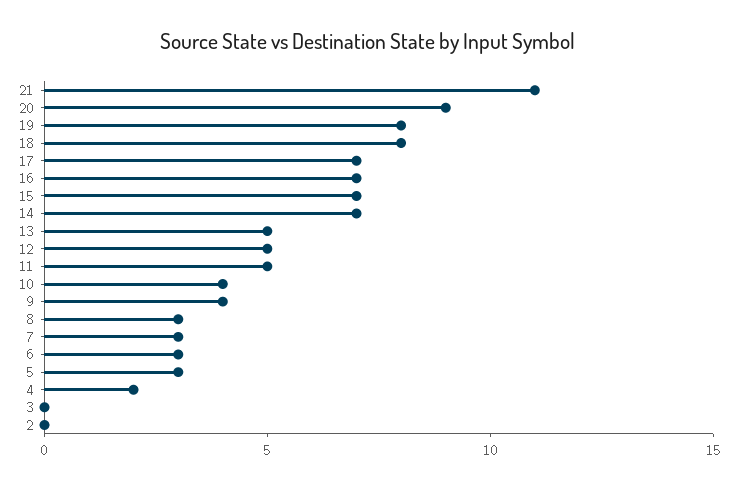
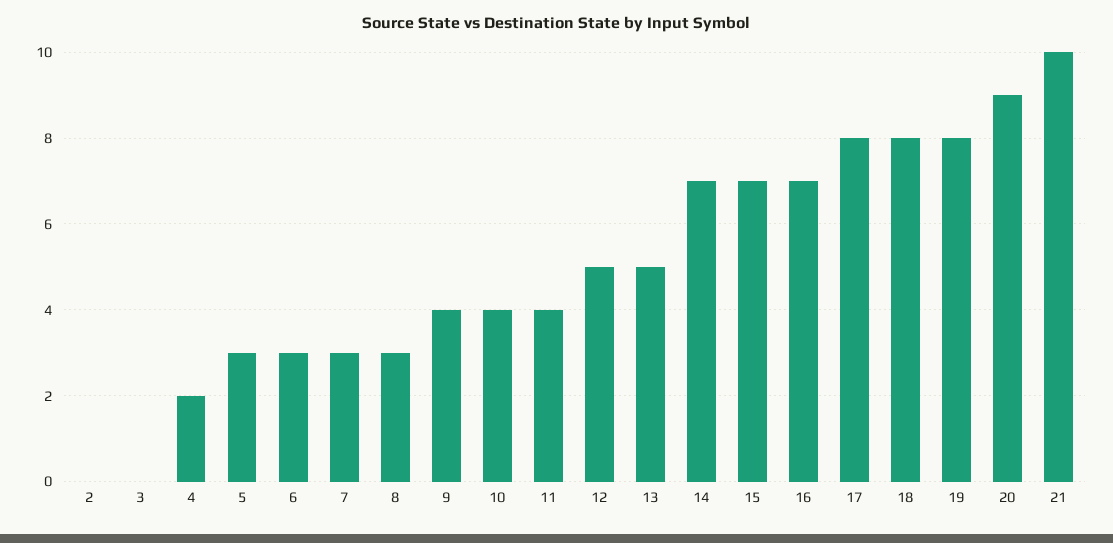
21: 11 -> 10
17: 7 -> 8
11: 5 -> 4

